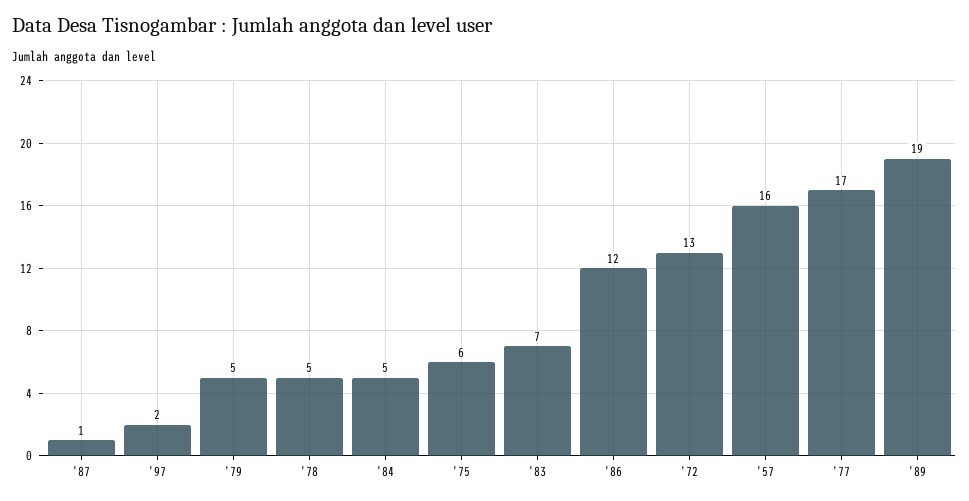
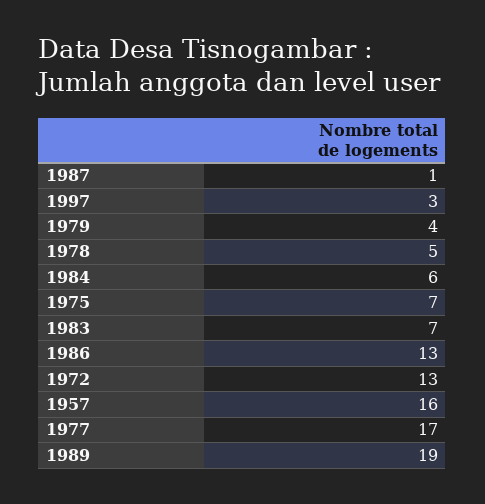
'97: 2 -> 3
'79: 5 -> 4
'84: 5 -> 6
'75: 6 -> 7
'86: 12 -> 13

